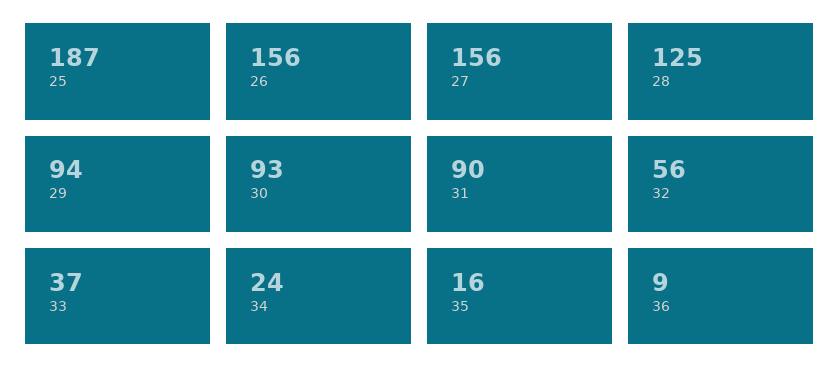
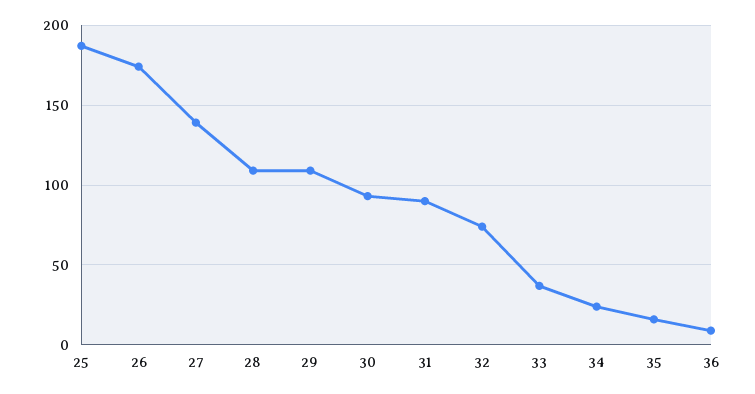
26: 156 -> 175
27: 156 -> 140
28: 125 -> 110
29: 94 -> 110
32: 56 -> 75

